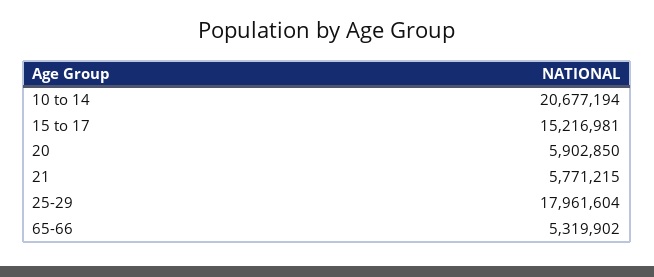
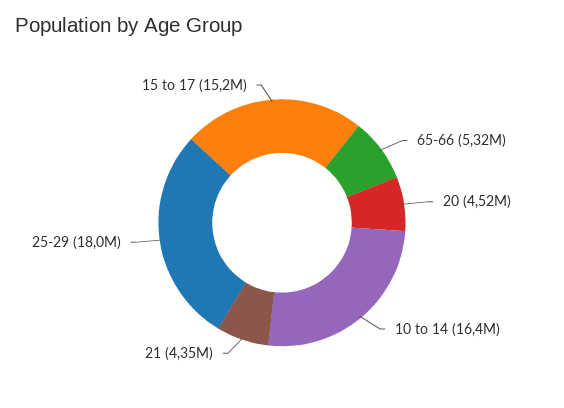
10 to 14: 20677194 -> 16400000
20: 5902850 -> 4520000
21: 5771215 -> 4350000

